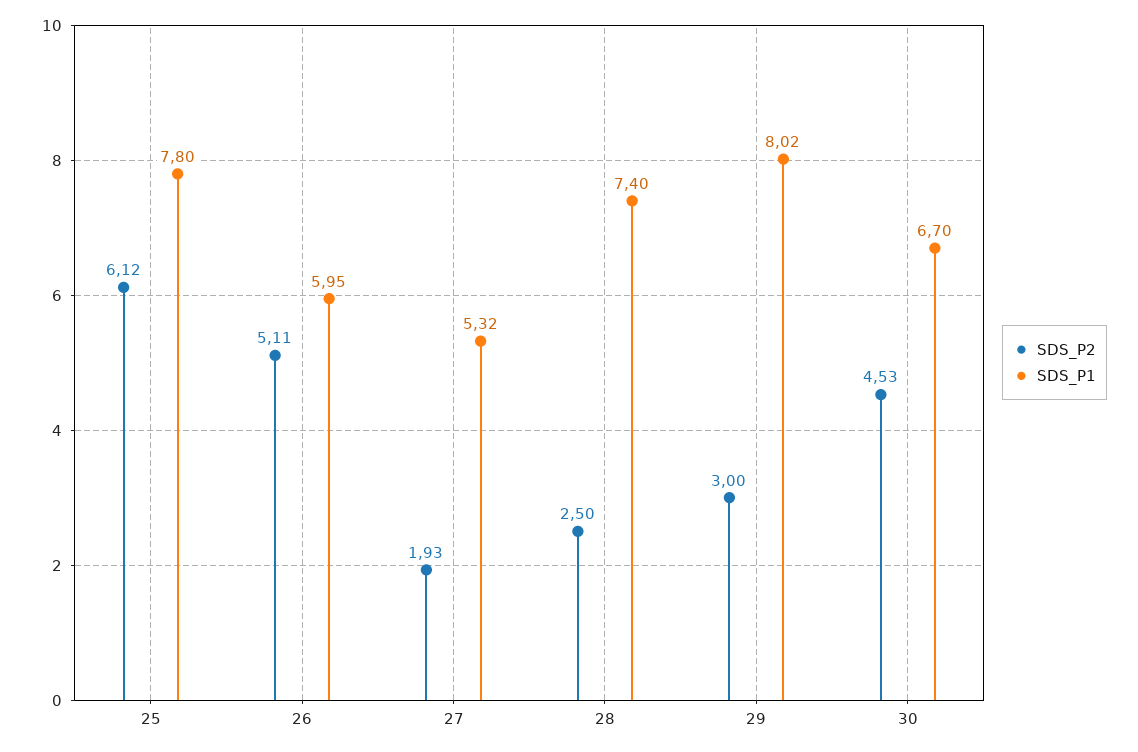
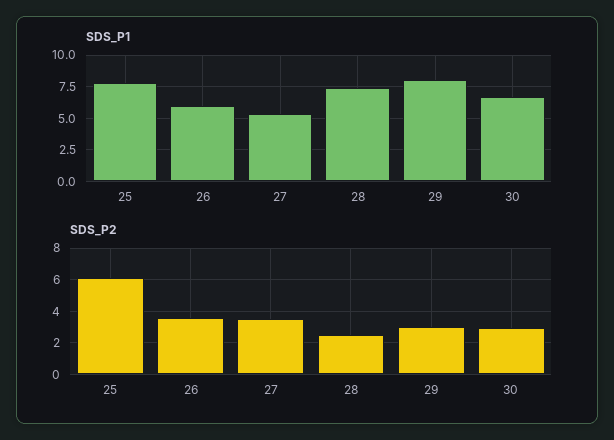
SDS_P2, 26: 5.11 -> 3.5
SDS_P2, 27: 1.93 -> 3.5
SDS_P2, 30: 4.53 -> 3

